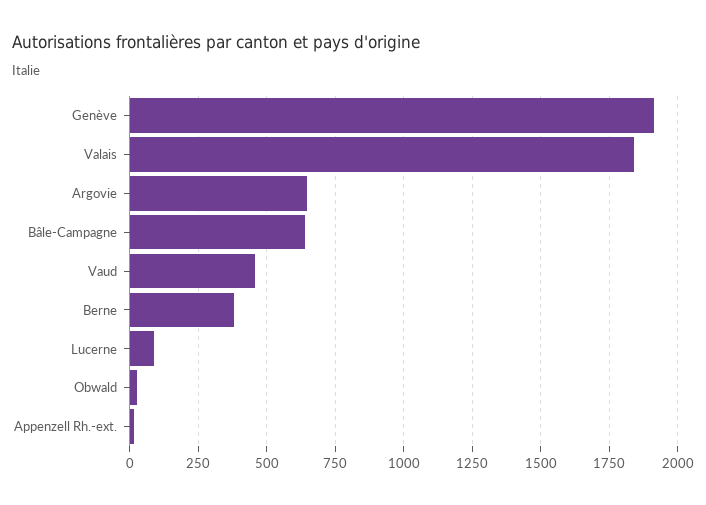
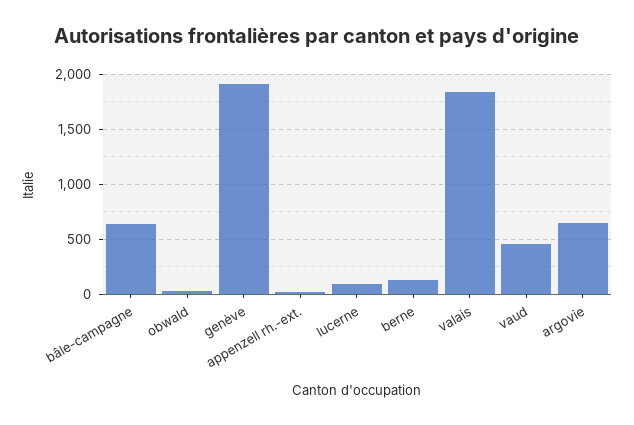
Berne: 375 -> 100

